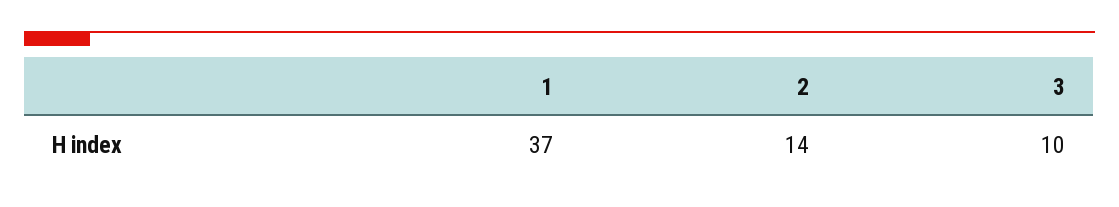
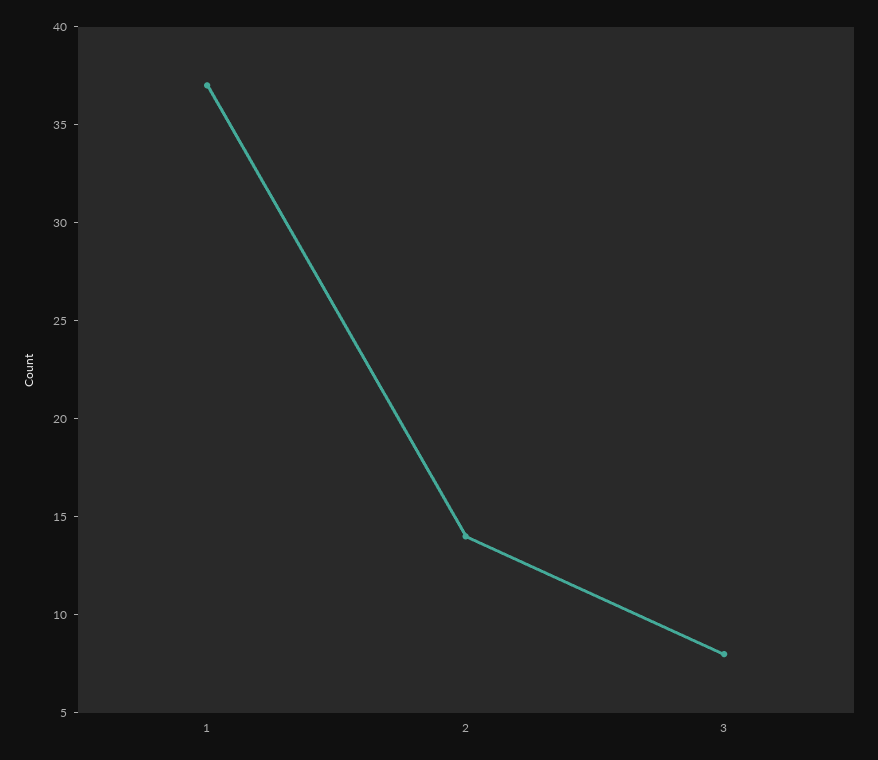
3: 10 -> 8

